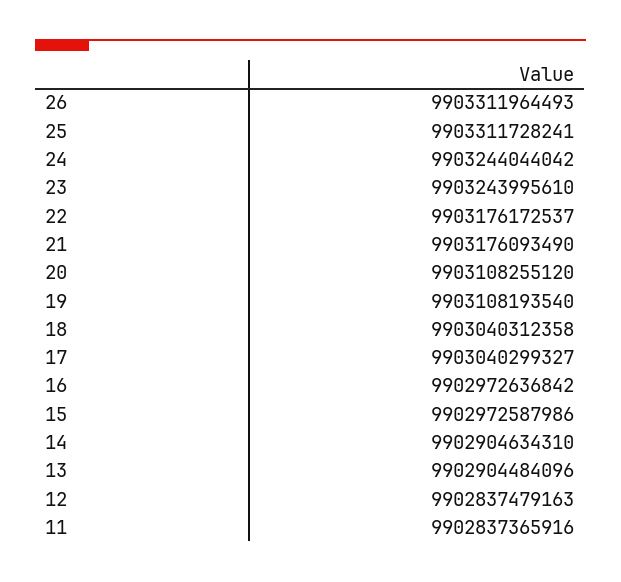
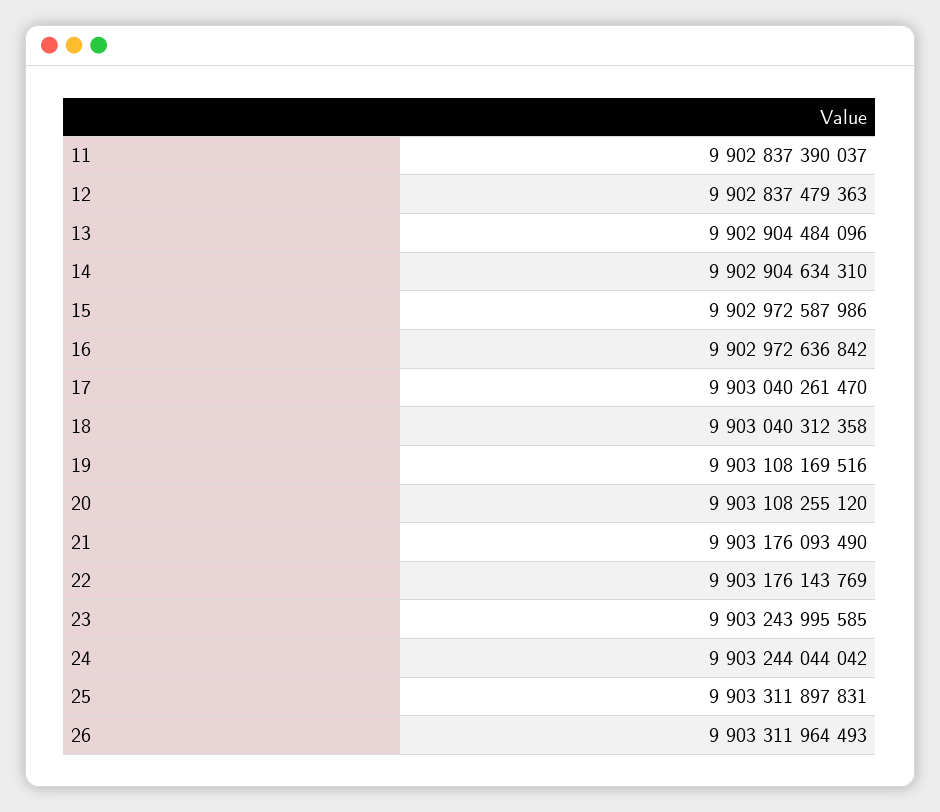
25: 9903311728241 -> 9903311897831
23: 9903243995610 -> 9903243995585
22: 9903176172537 -> 9903176143769
19: 9903108193540 -> 9903108169516
17: 9903040299327 -> 9903040261470
12: 9902837479163 -> 9902837479363
11: 9902837365916 -> 9902837390037

